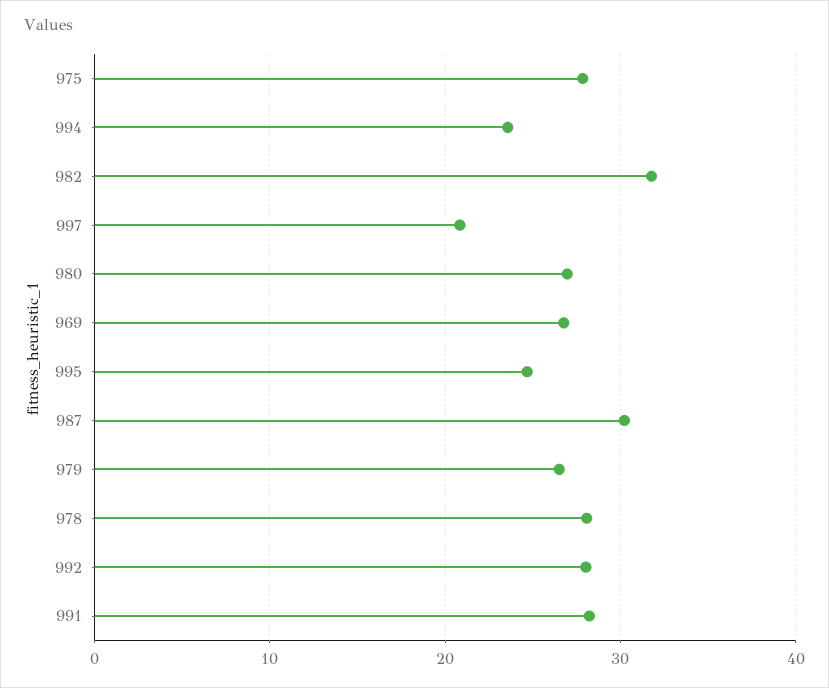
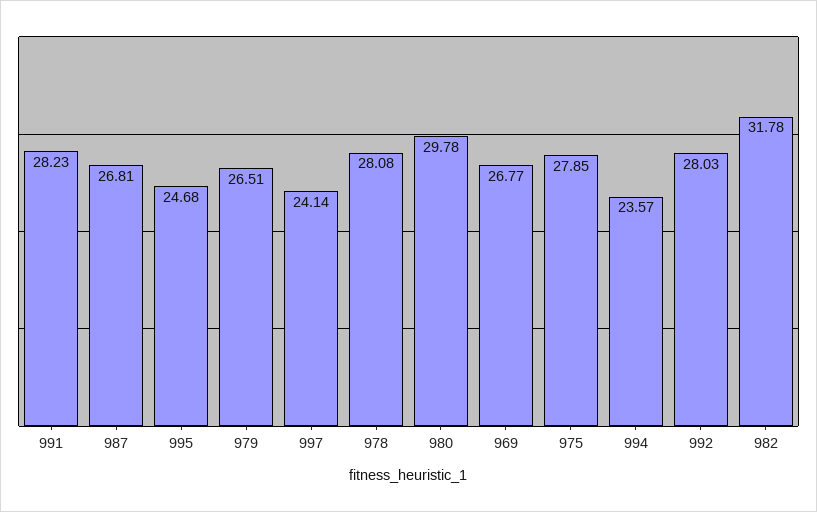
997: 21 -> 24.14
980: 27 -> 29.78
987: 30 -> 26.81

